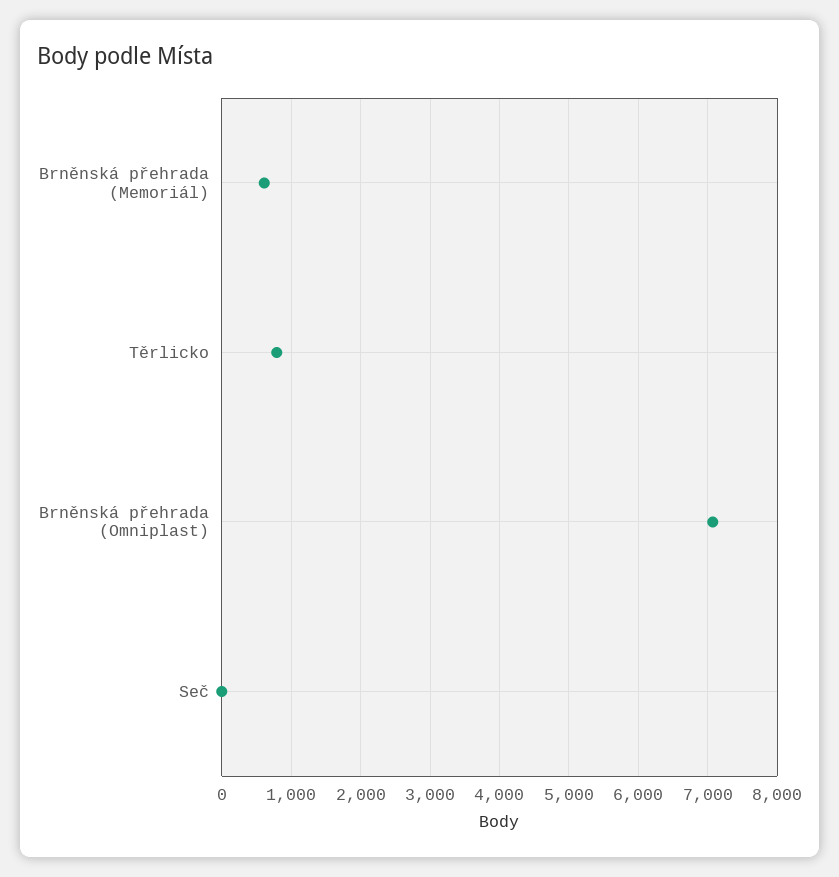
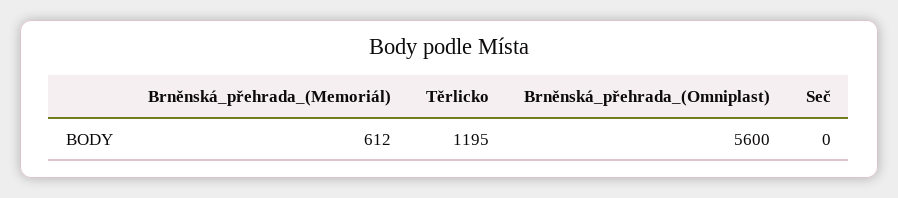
Těrlicko: 800 -> 1195
Brněnská přehrada (Omniplast): 7100 -> 5600

